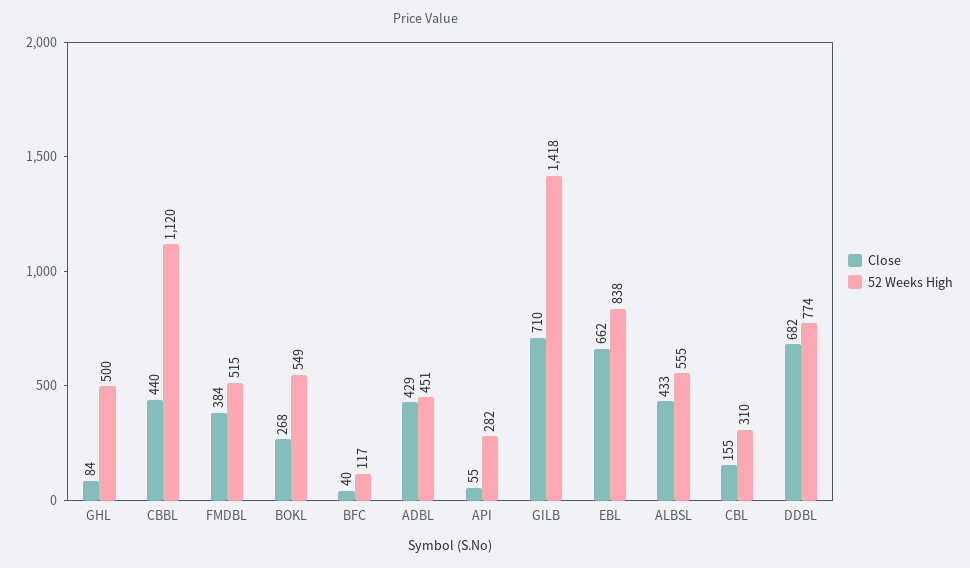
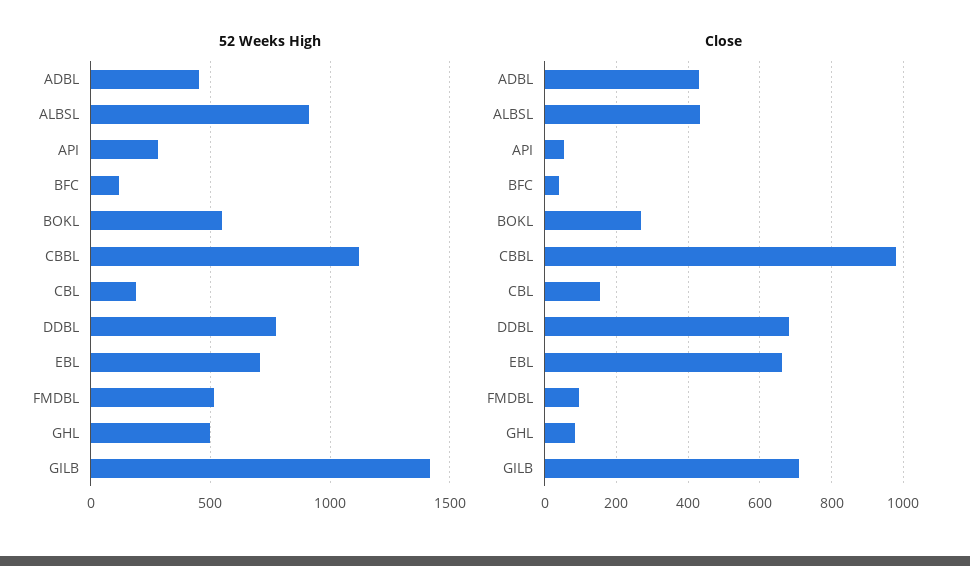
Close, CBBL: 440 -> 980
Close, FMDBL: 384 -> 100
52 Weeks High, EBL: 838 -> 700
52 Weeks High, ALBSL: 555 -> 900
52 Weeks High, CBL: 310 -> 200

